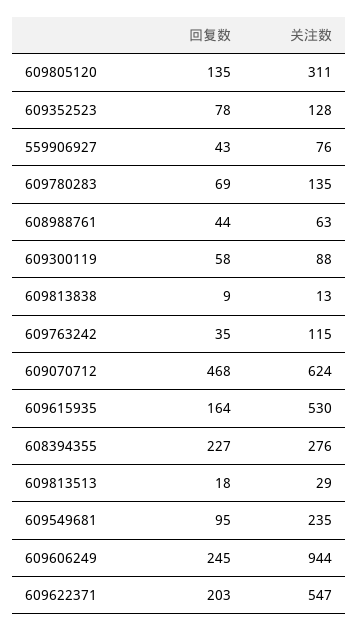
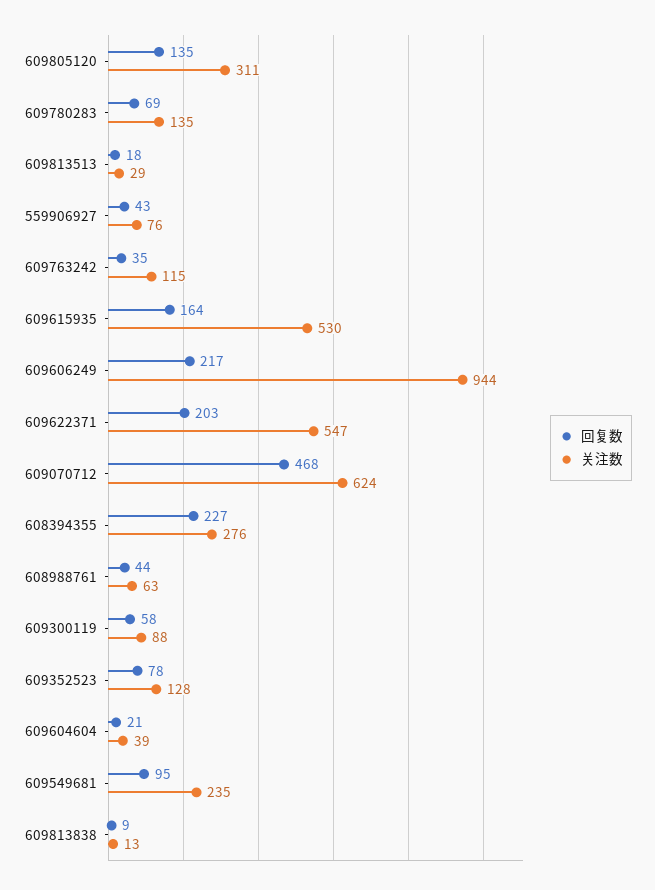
回复数, 609606249: 245 -> 217
回复数, 609604604: none -> 21
关注数, 609604604: none -> 39

